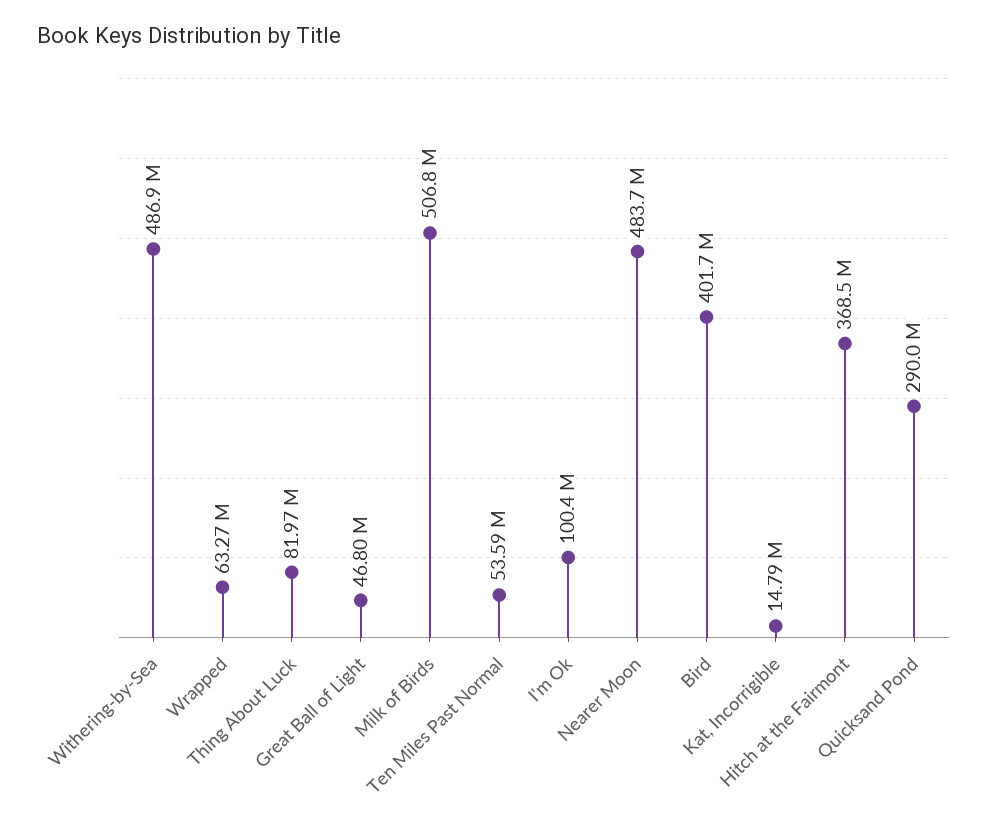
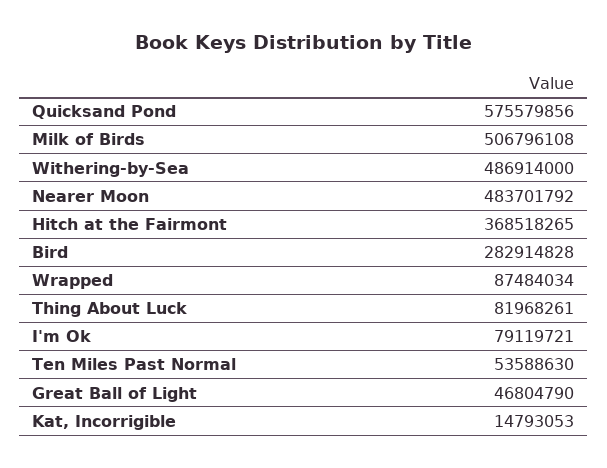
Wrapped: 63270000 -> 87484034
I'm Ok: 100400000 -> 79119721
Bird: 401700000 -> 282914828
Quicksand Pond: 290000000 -> 575579856

